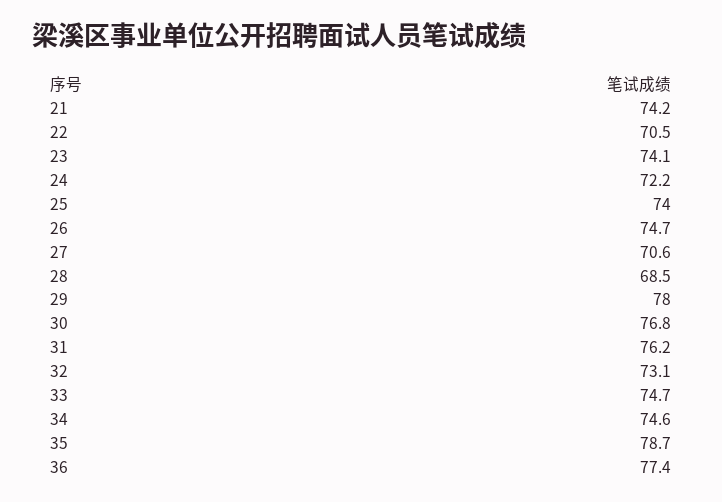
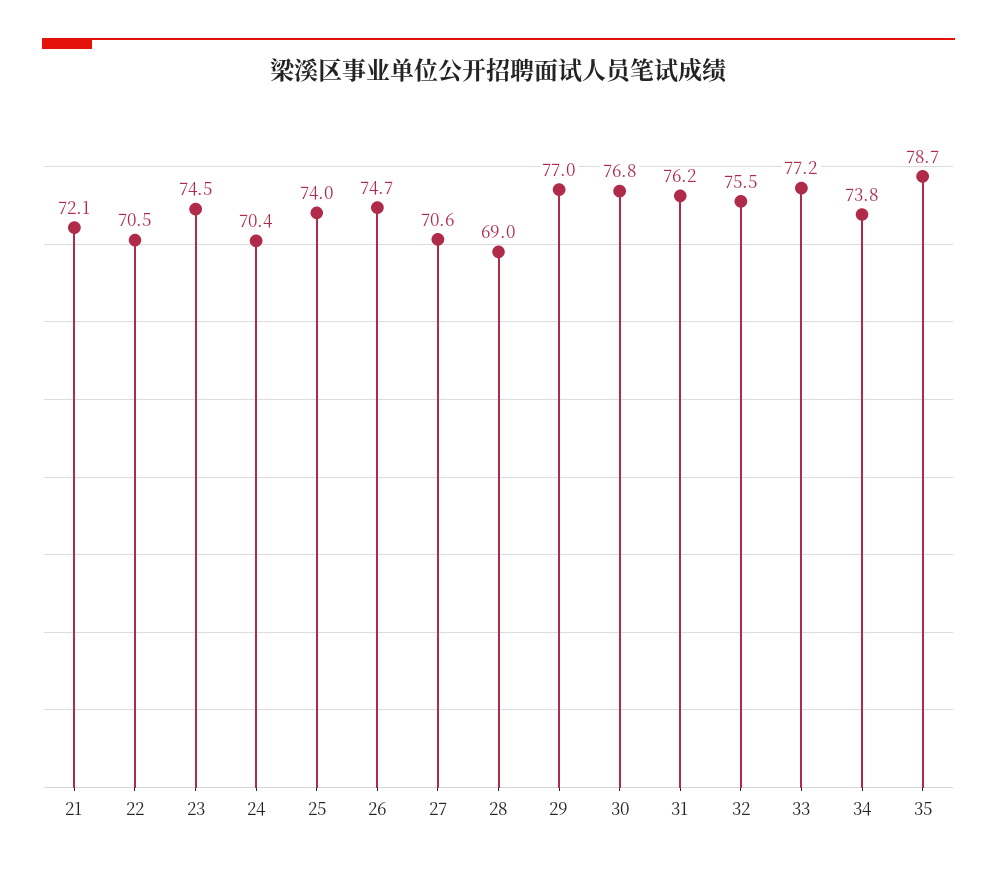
21: 74.2 -> 72.1
23: 74.1 -> 74.5
24: 72.2 -> 70.4
28: 68.5 -> 69
29: 78 -> 77
32: 73.1 -> 75.5
33: 74.7 -> 77.2
34: 74.6 -> 73.8
36: 77.4 -> none

